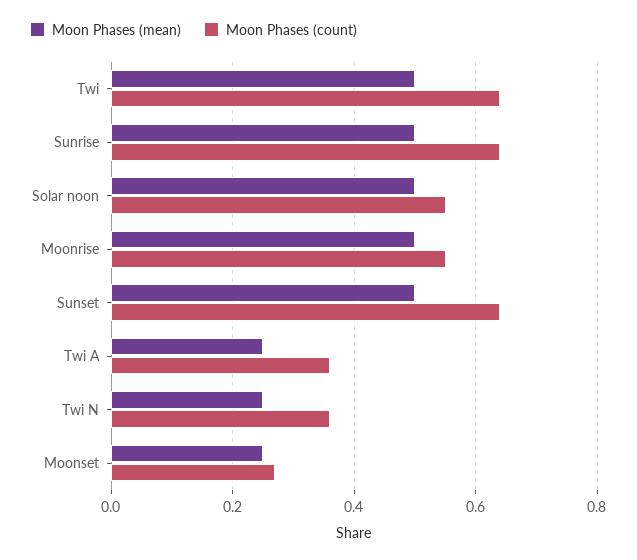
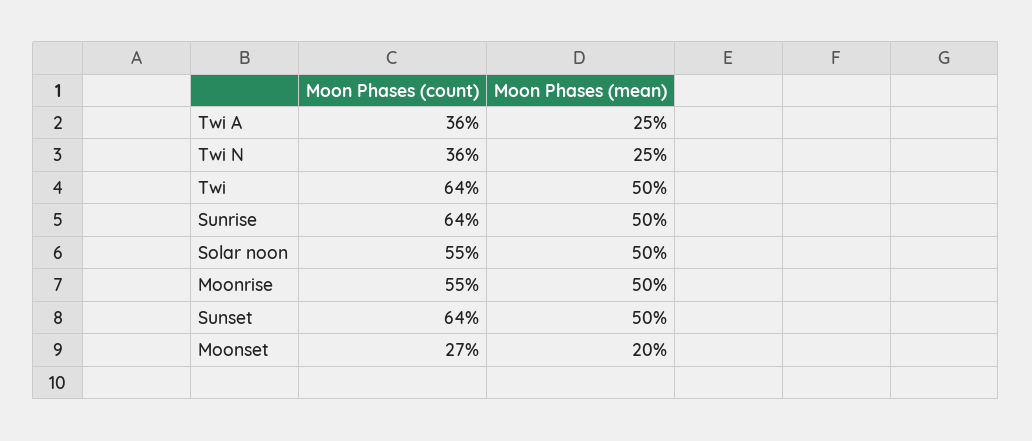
Moon Phases (mean), Moonset: 0.25 -> 0.2

